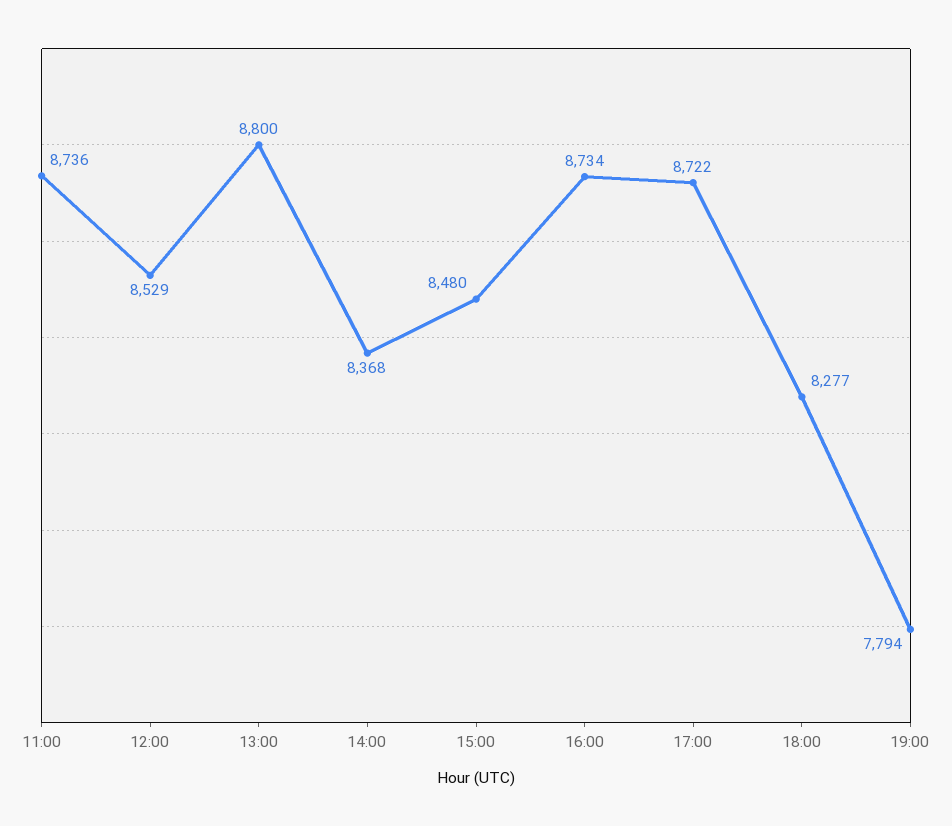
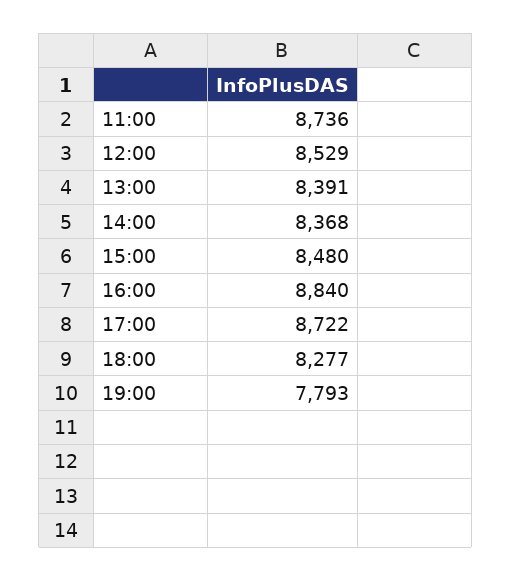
13:00: 8800 -> 8391
16:00: 8734 -> 8840
19:00: 7794 -> 7793

